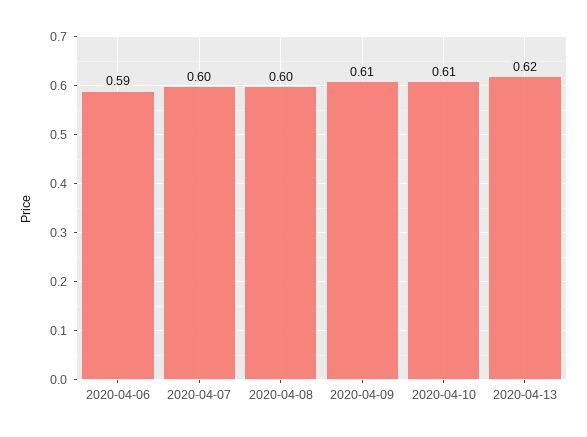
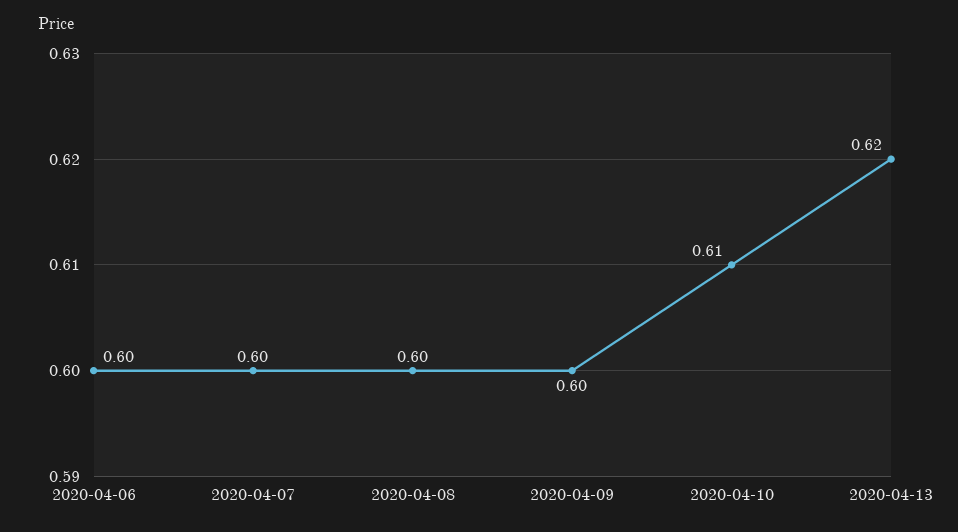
2020-04-06: 0.59 -> 0.6
2020-04-09: 0.61 -> 0.6

